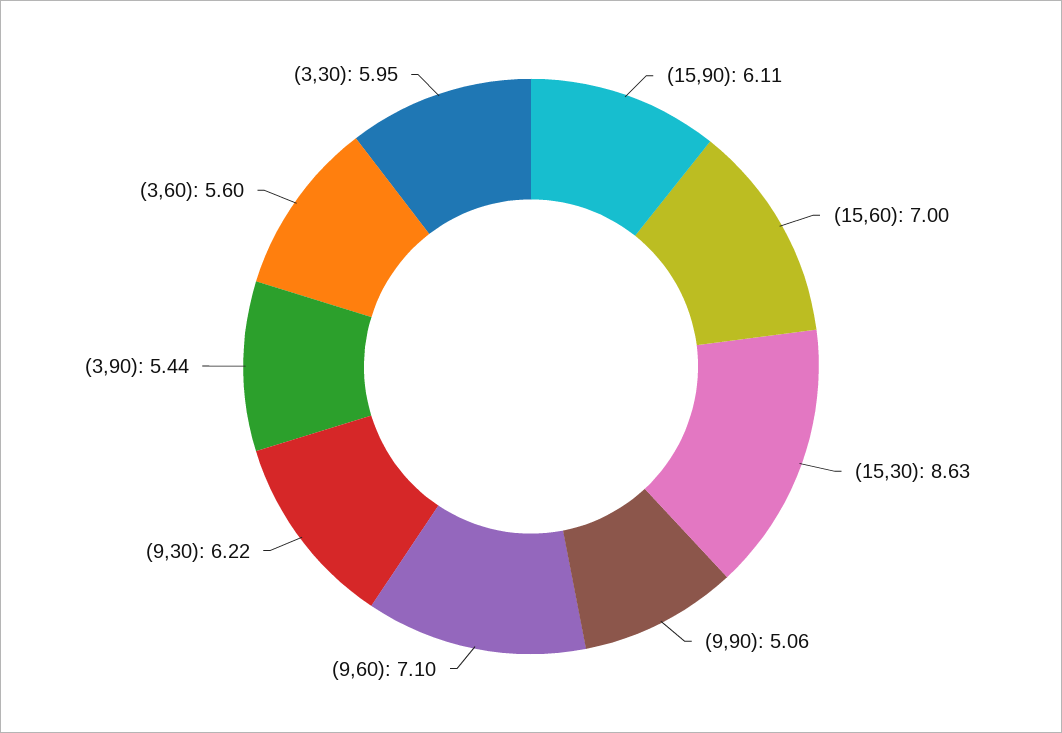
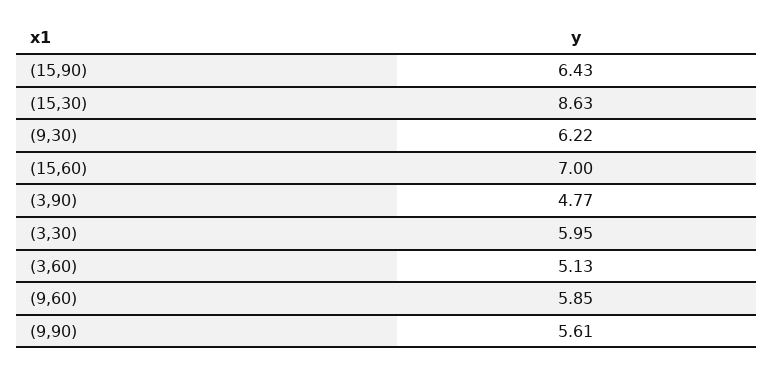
(15,90): 6.11 -> 6.43
(9,90): 5.06 -> 5.61
(9,60): 7.1 -> 5.85
(3,90): 5.44 -> 4.77
(3,60): 5.6 -> 5.13

